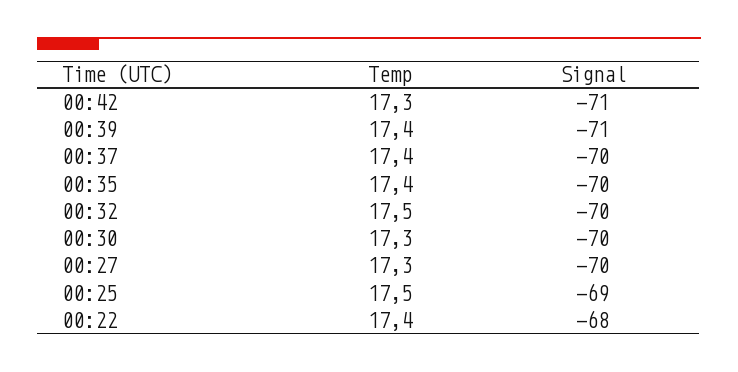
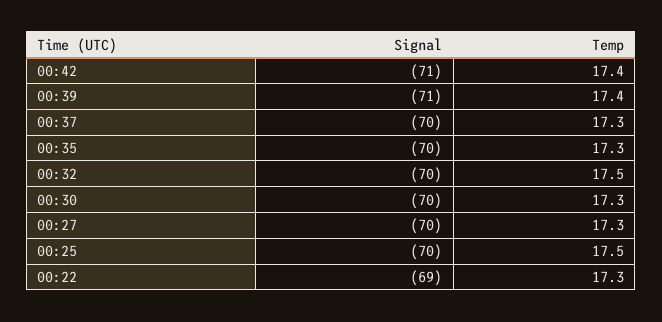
Temp, 00:42: 17.3 -> 17.4
Temp, 00:37: 17.4 -> 17.3
Temp, 00:35: 17.4 -> 17.3
Signal, 00:25: -69 -> -70
Temp, 00:22: 17.4 -> 17.3
Signal, 00:22: -68 -> -69

